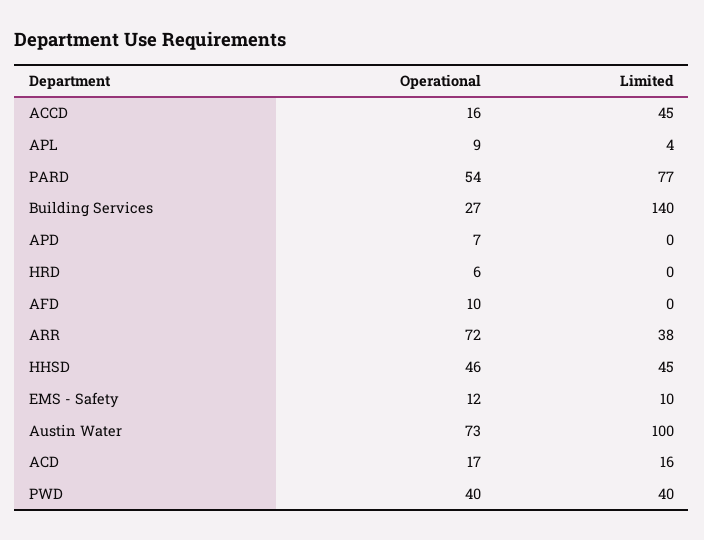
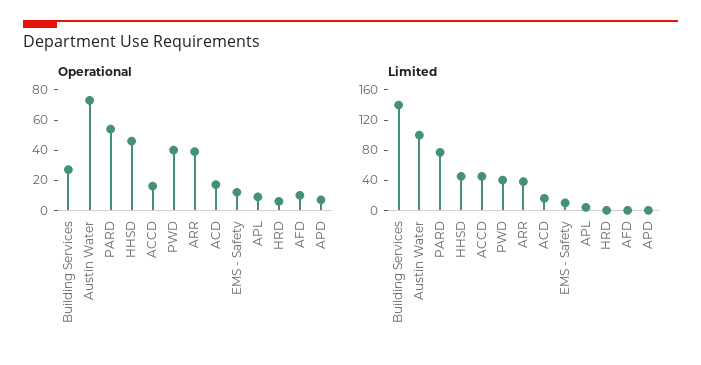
Operational, ARR: 72 -> 40

